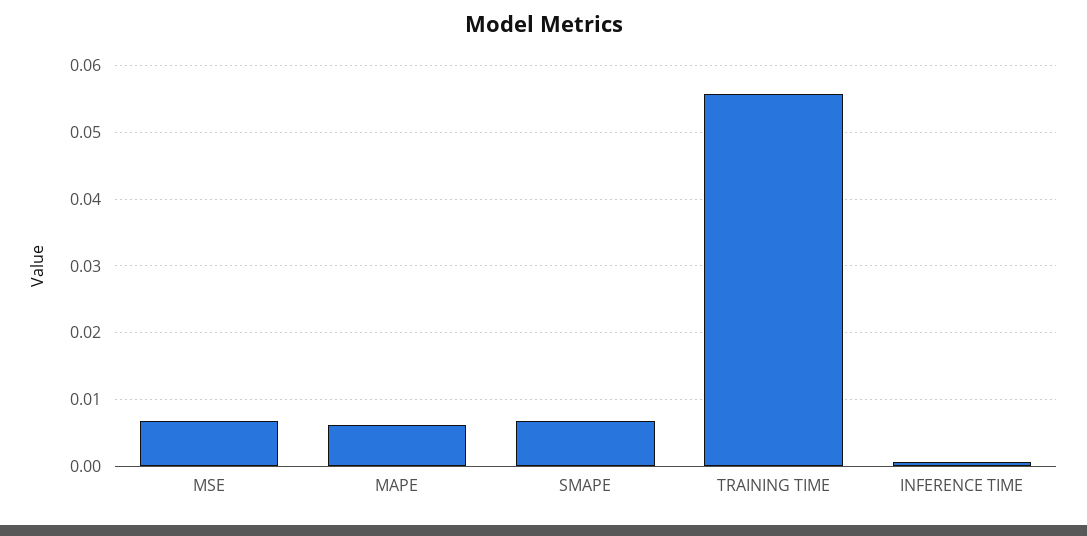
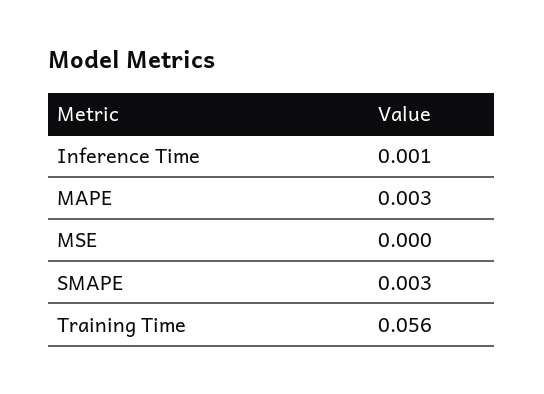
MSE: 0.007 -> 0
MAPE: 0.006 -> 0.003
SMAPE: 0.007 -> 0.003

